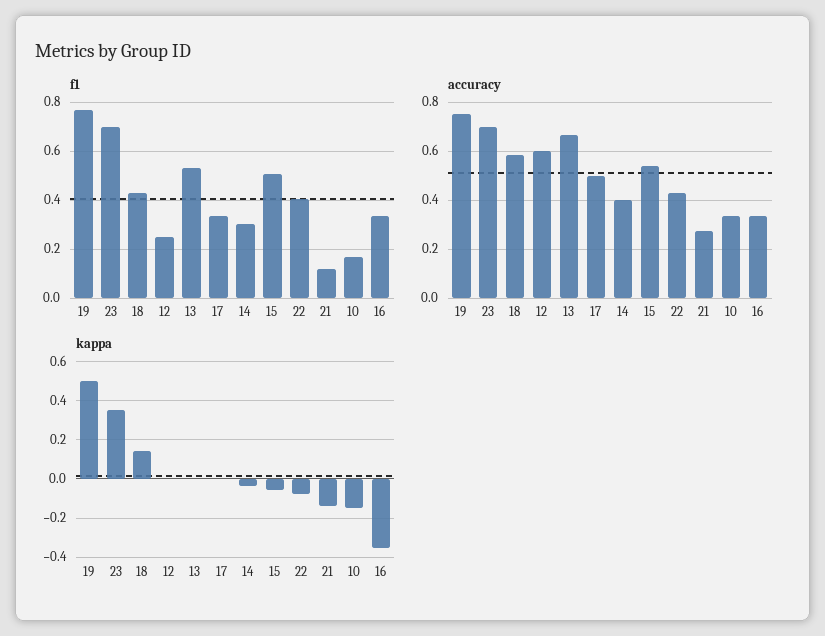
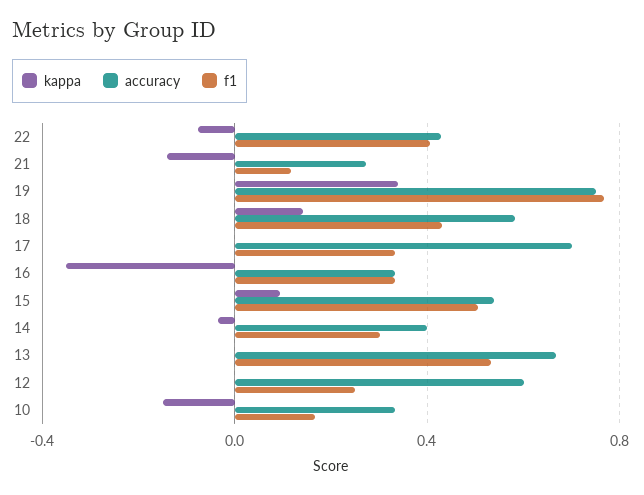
f1, 23: 0.7 -> none
accuracy, 23: 0.7 -> none
accuracy, 17: 0.5 -> 0.7
kappa, 19: 0.5 -> 0.35
kappa, 23: 0.35 -> none
kappa, 15: -0.05 -> 0.1

